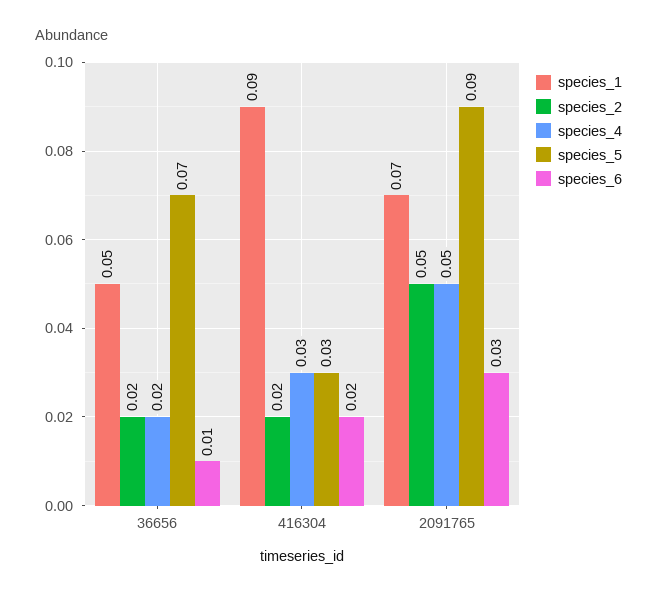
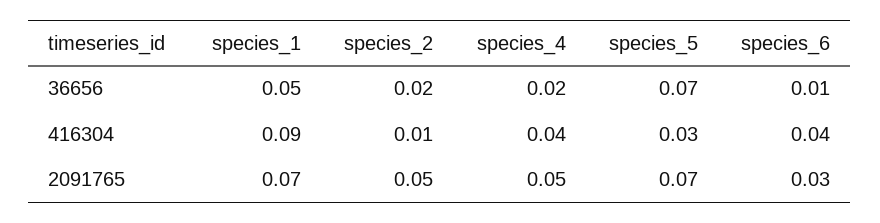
species_2, 416304: 0.02 -> 0.01
species_4, 416304: 0.03 -> 0.04
species_6, 416304: 0.02 -> 0.04
species_5, 2091765: 0.09 -> 0.07

